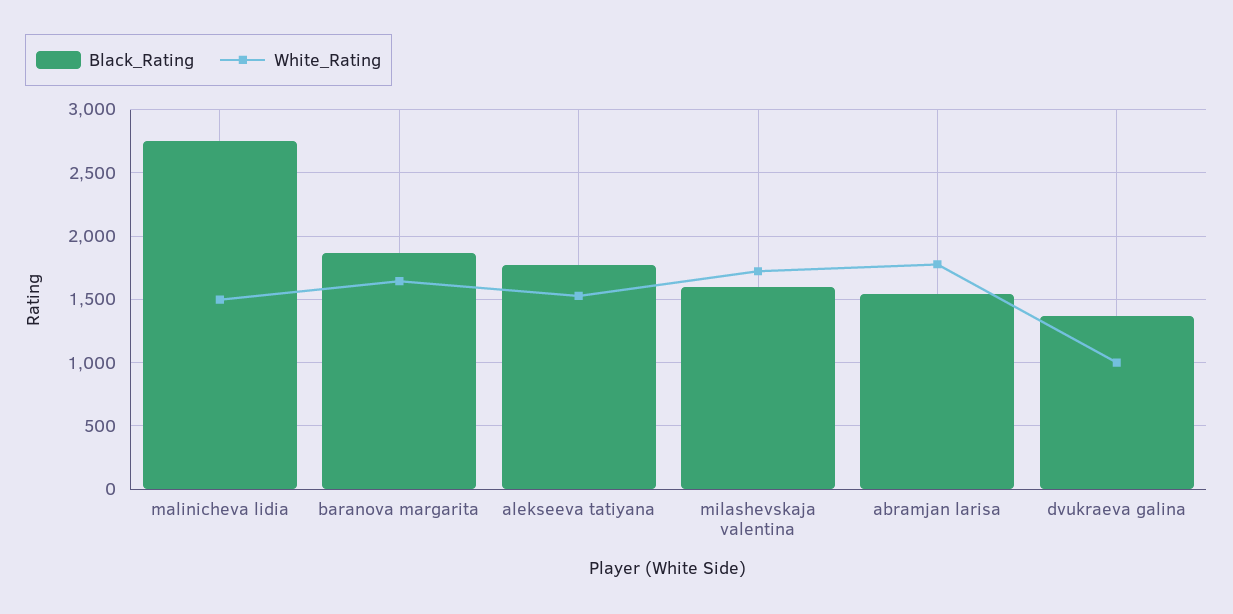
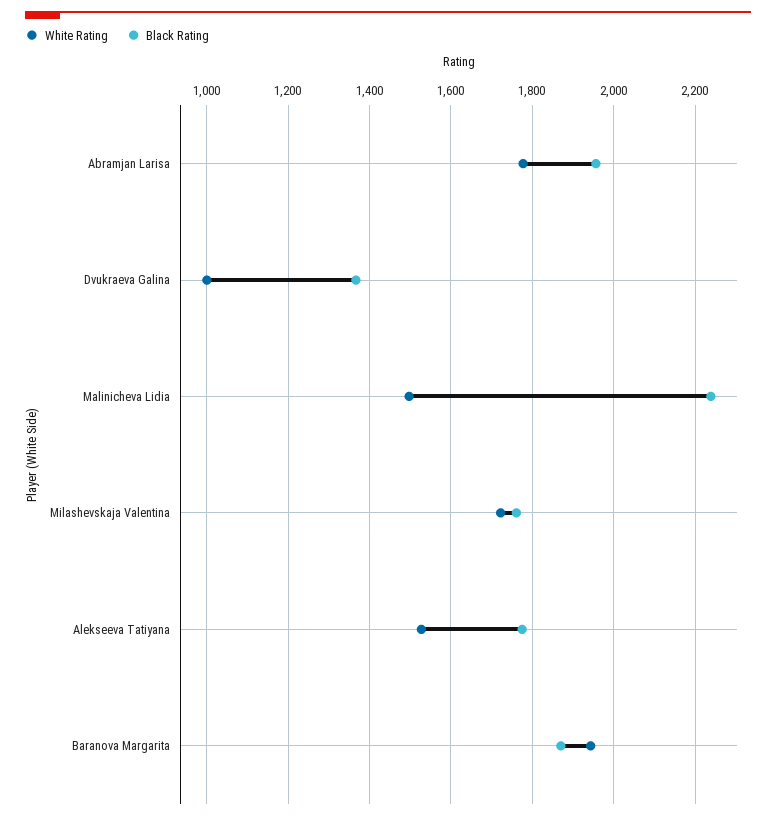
Black_Rating, malinicheva lidia: 2750 -> 2240
White_Rating, baranova margarita: 1650 -> 1940
Black_Rating, milashevskaja valentina: 1600 -> 1760
Black_Rating, abramjan larisa: 1550 -> 1960

